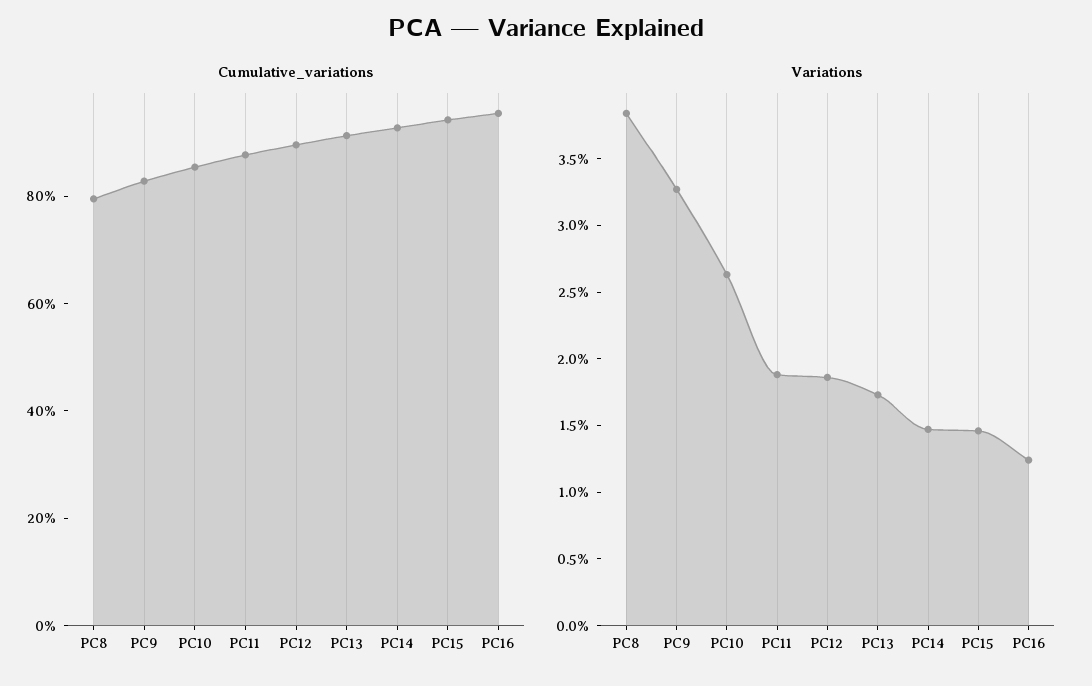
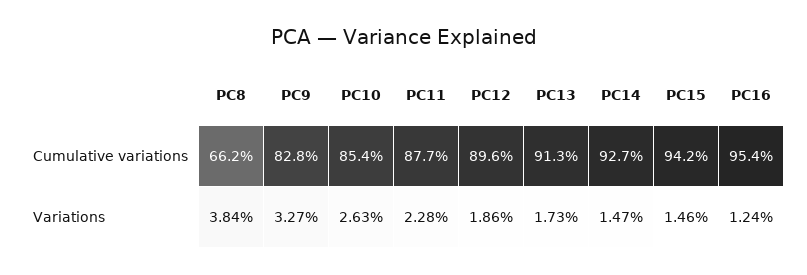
Cumulative_variations, PC8: 80 -> 66.2
Variations, PC11: 1.9 -> 2.28

